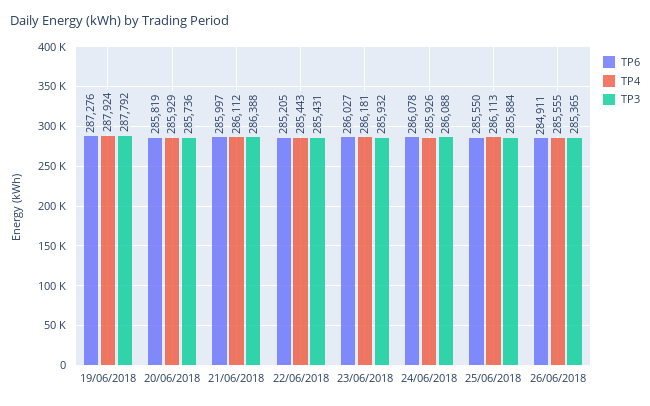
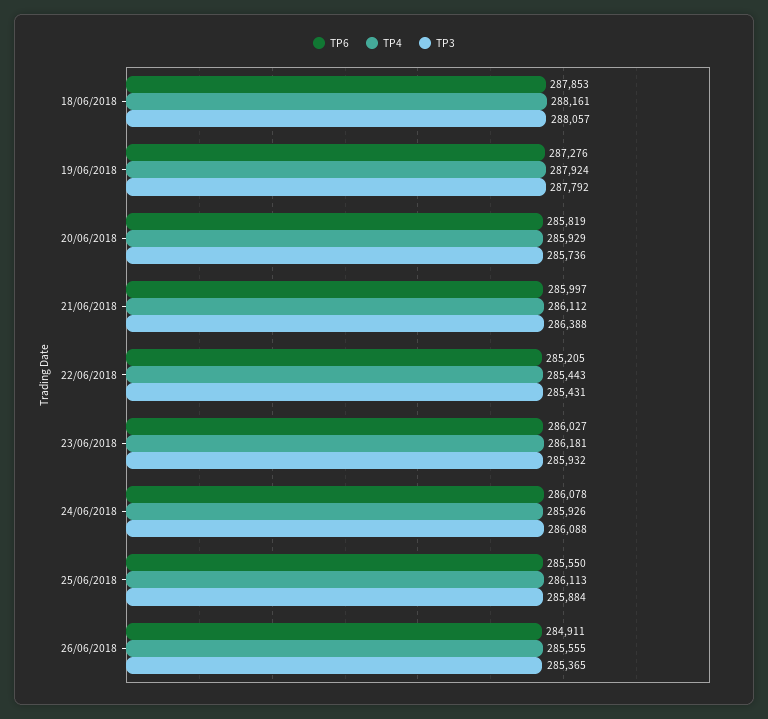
TP6, 18/06/2018: none -> 287853
TP4, 18/06/2018: none -> 288161
TP3, 18/06/2018: none -> 288057

